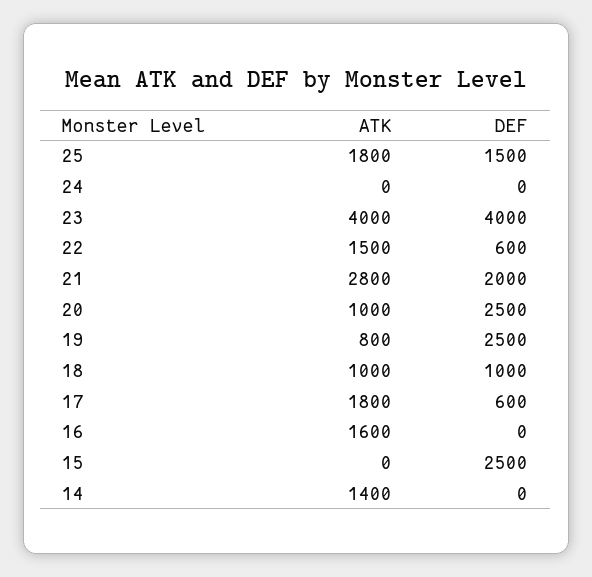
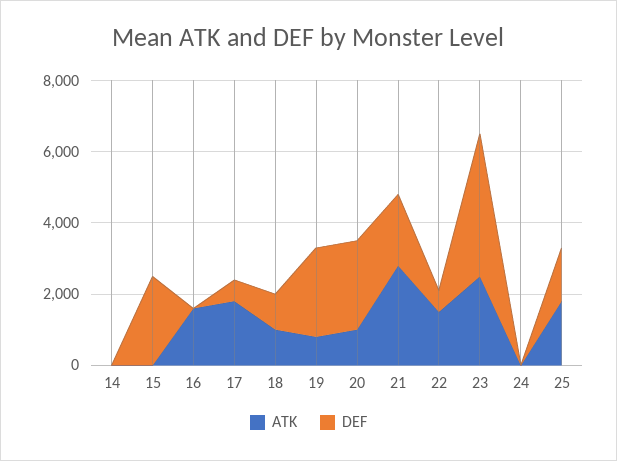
ATK, 23: 4000 -> 2500
ATK, 14: 1400 -> 0

